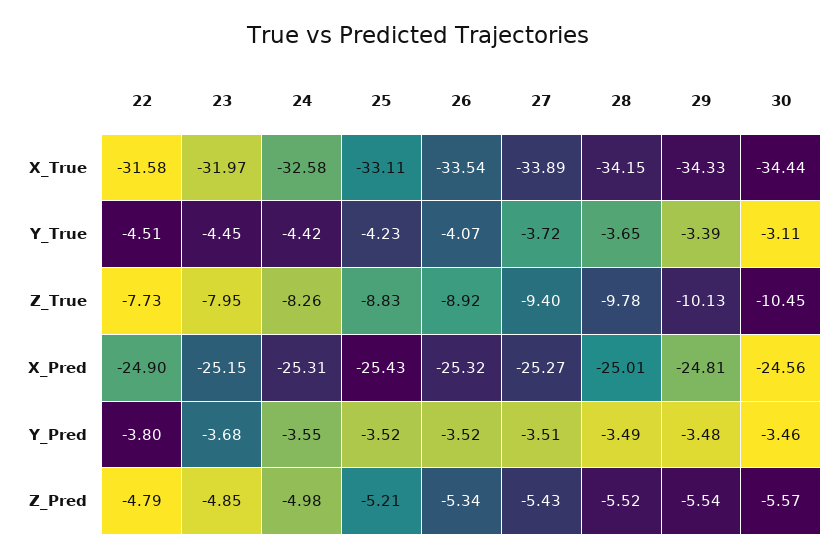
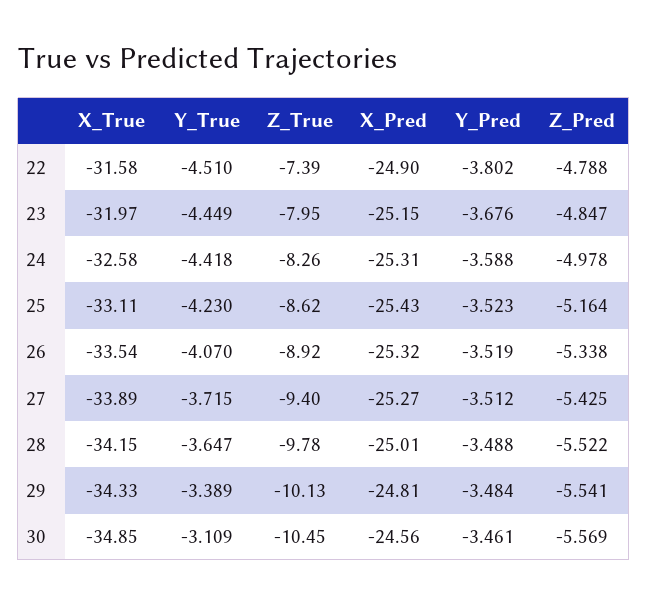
30, X_True: -34.44 -> -34.85
22, Z_True: -7.73 -> -7.39
25, Z_True: -8.83 -> -8.62
24, Y_Pred: -3.55 -> -3.588
25, Z_Pred: -5.21 -> -5.164

